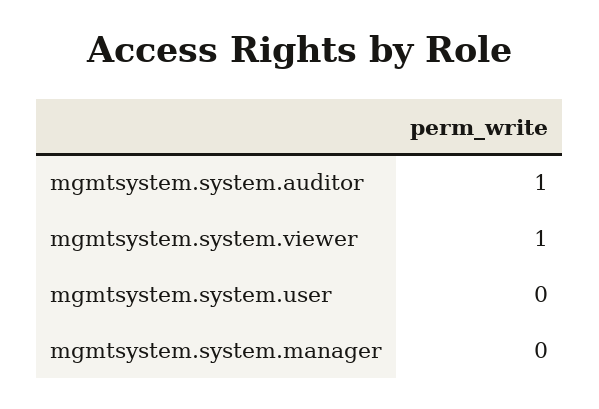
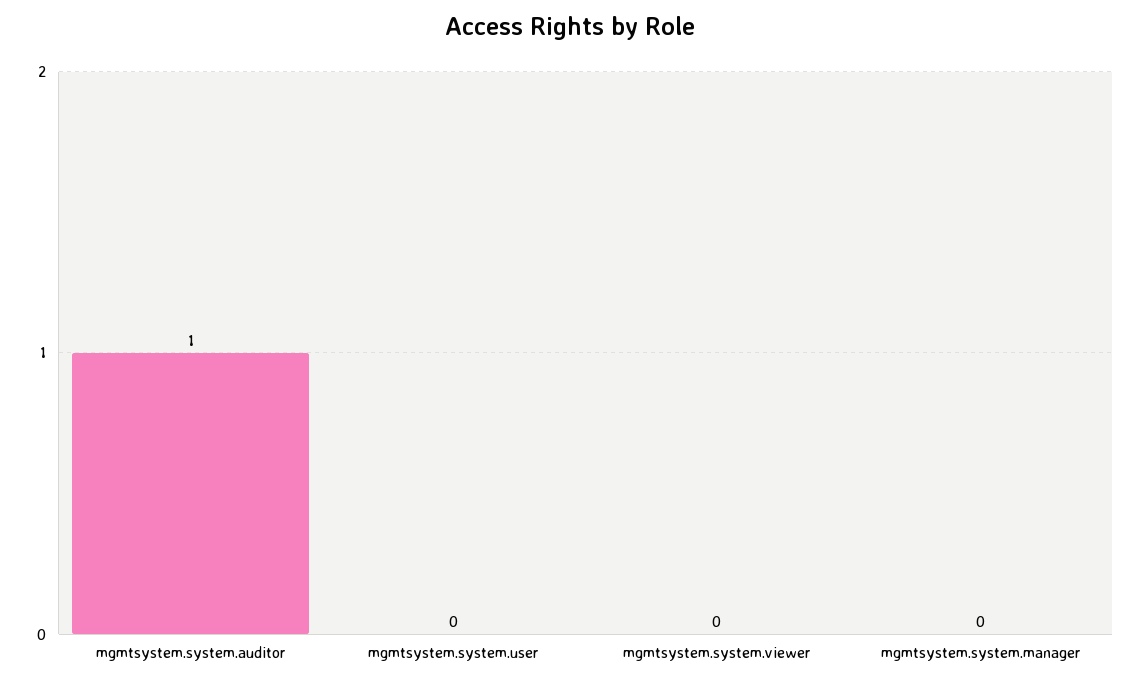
mgmtsystem.system.viewer: 1 -> 0

